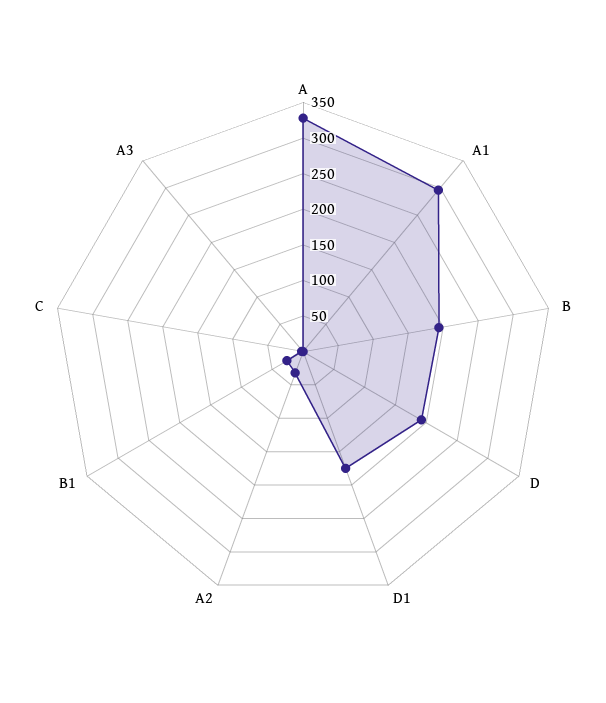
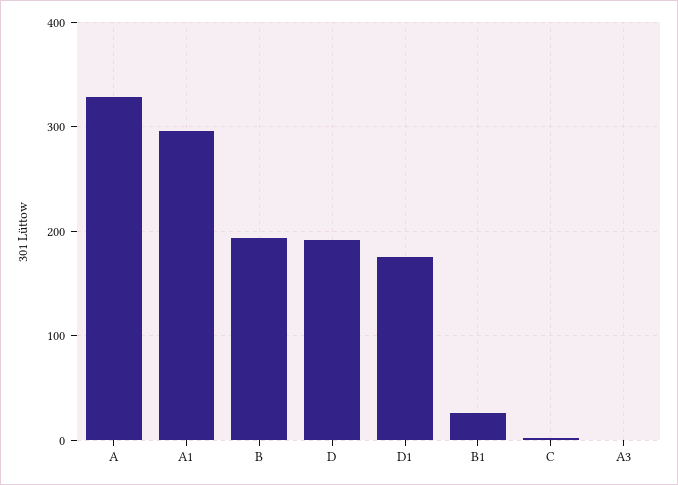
A2: 25 -> none

